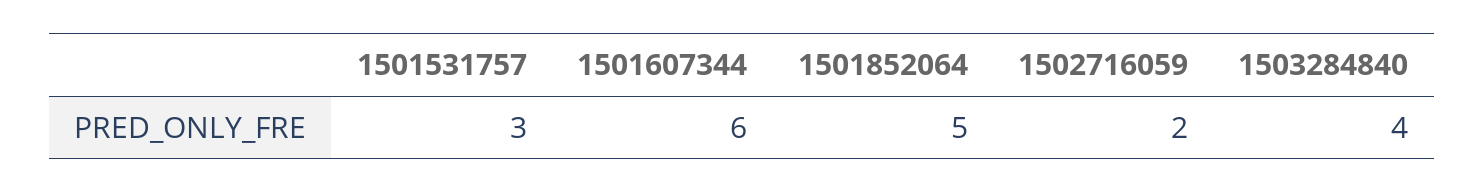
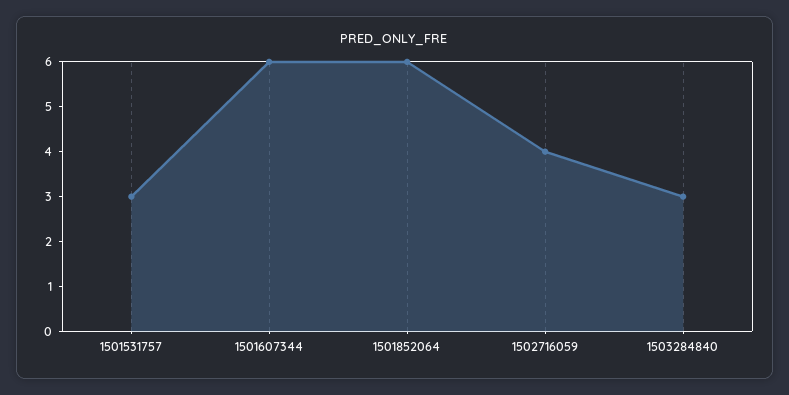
1501852064: 5 -> 6
1502716059: 2 -> 4
1503284840: 4 -> 3

